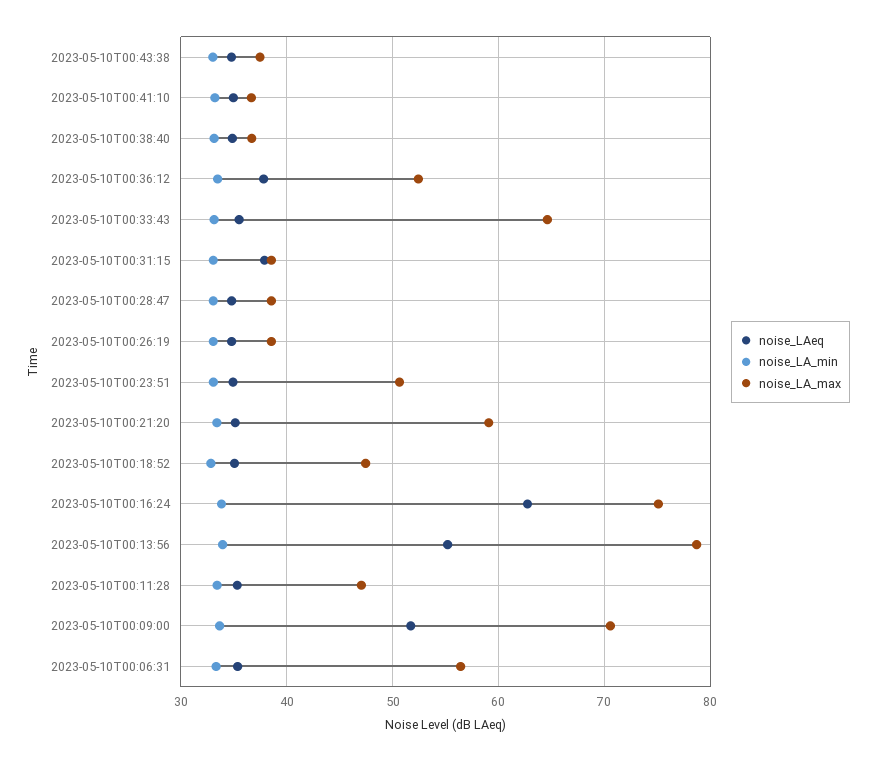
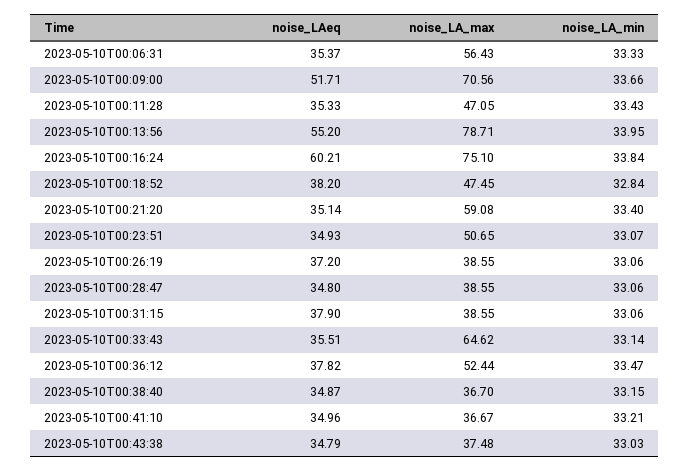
noise_LAeq, 2023-05-10T00:26:19: 35 -> 37.2
noise_LAeq, 2023-05-10T00:18:52: 35 -> 38.2
noise_LAeq, 2023-05-10T00:16:24: 63 -> 60.21

